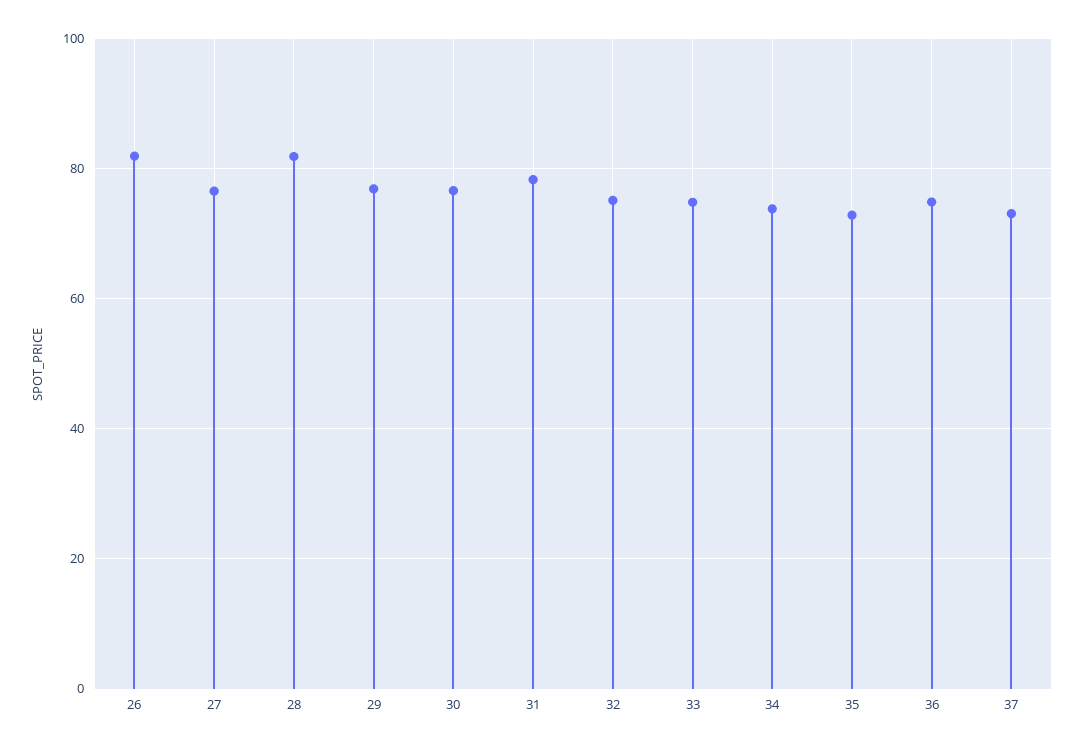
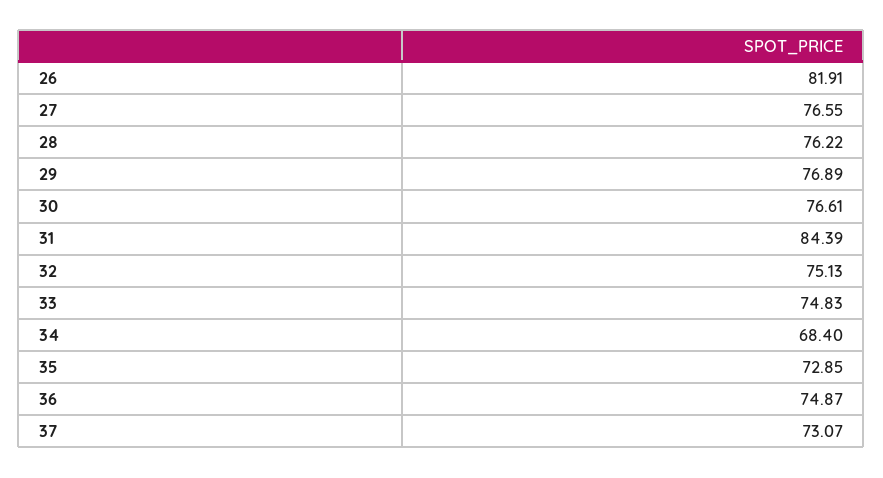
28: 82 -> 76.22
31: 78 -> 84.39
34: 74 -> 68.4

